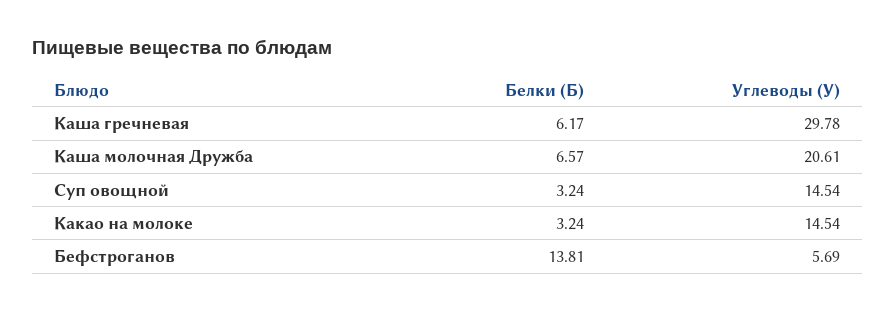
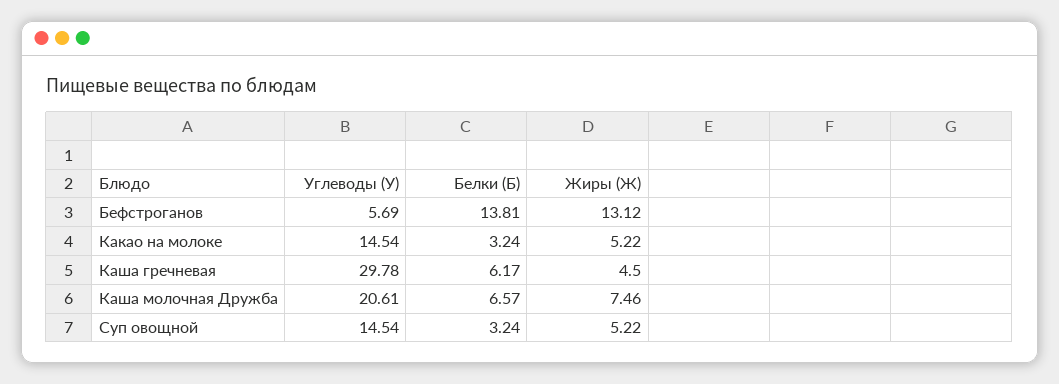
Жиры (Ж), Бефстроганов: none -> 13.12
Жиры (Ж), Какао на молоке: none -> 5.22
Жиры (Ж), Каша гречневая: none -> 4.5
Жиры (Ж), Каша молочная Дружба: none -> 7.46
Жиры (Ж), Суп овощной: none -> 5.22

